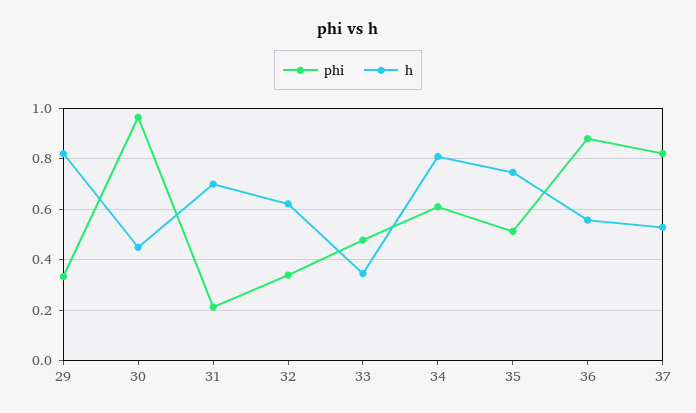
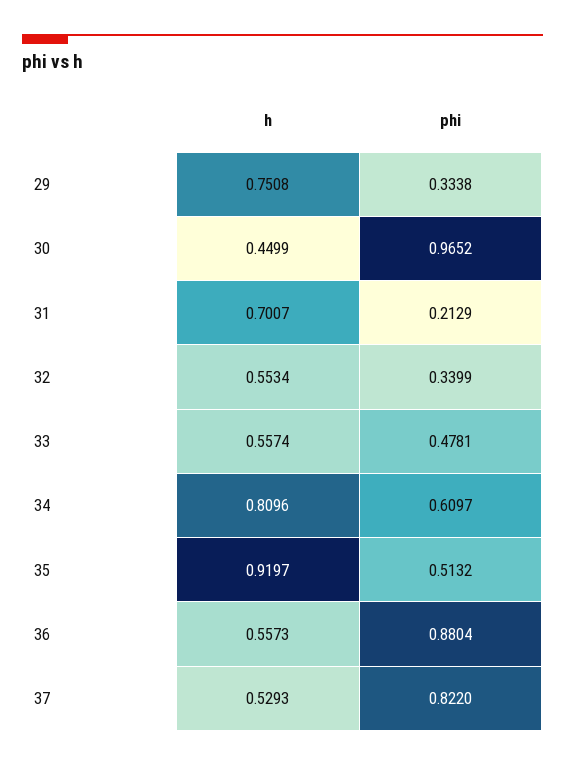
h, 29: 0.825 -> 0.7508
h, 32: 0.625 -> 0.5534
h, 33: 0.35 -> 0.5574
h, 35: 0.75 -> 0.9197

